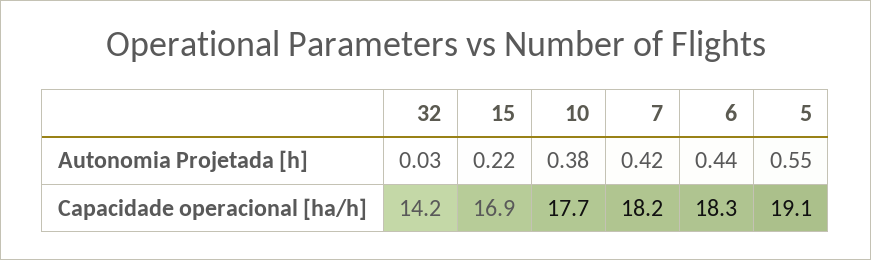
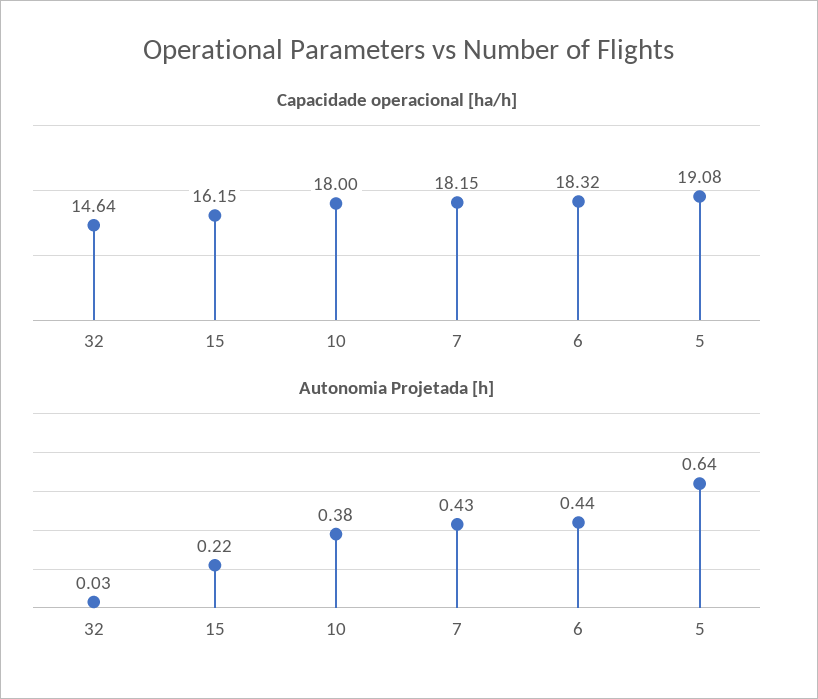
Autonomia Projetada [h], 7: 0.42 -> 0.43
Autonomia Projetada [h], 5: 0.55 -> 0.64
Capacidade operacional [ha/h], 32: 14.2 -> 14.64
Capacidade operacional [ha/h], 15: 16.9 -> 16.15
Capacidade operacional [ha/h], 10: 17.7 -> 18

